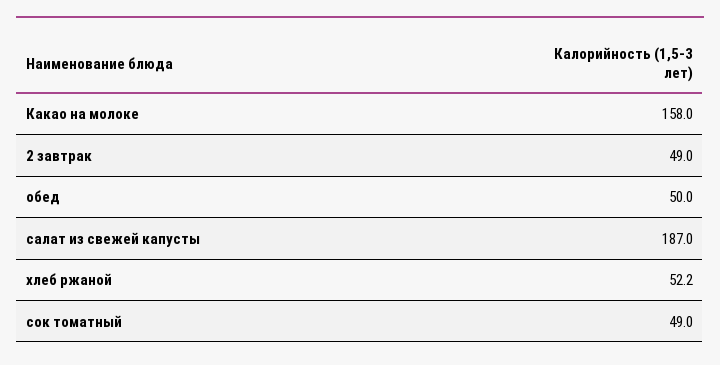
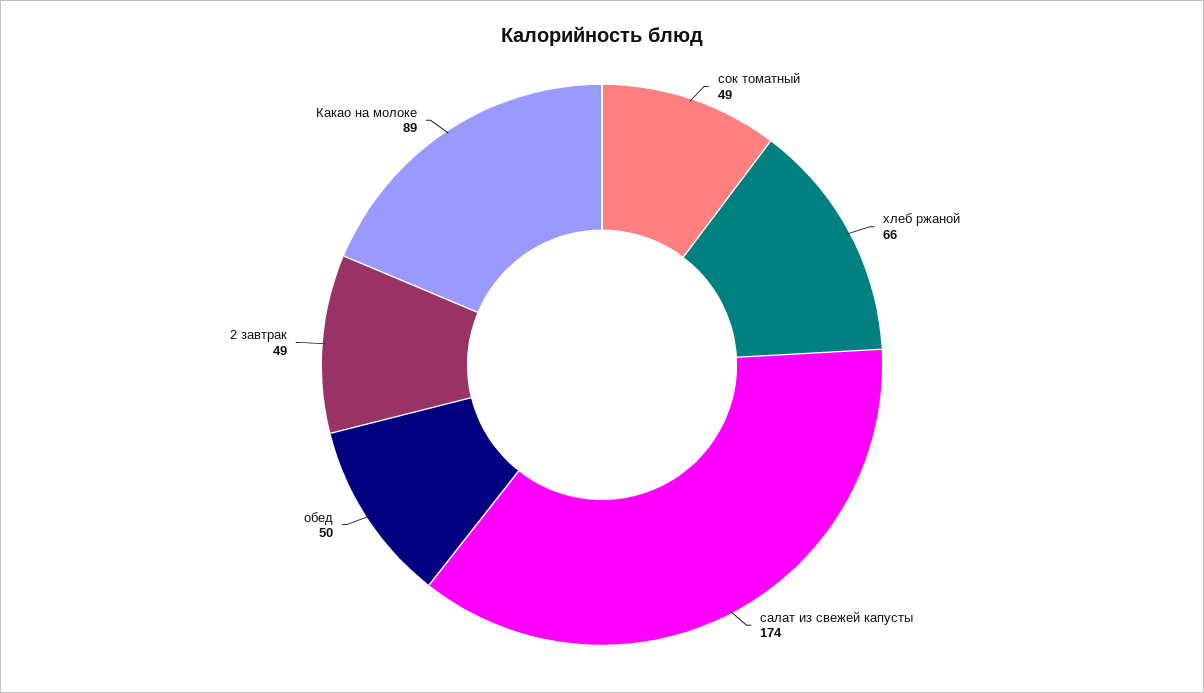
Какао на молоке: 158 -> 89
салат из свежей капусты: 187 -> 174
хлеб ржаной: 52.2 -> 66

